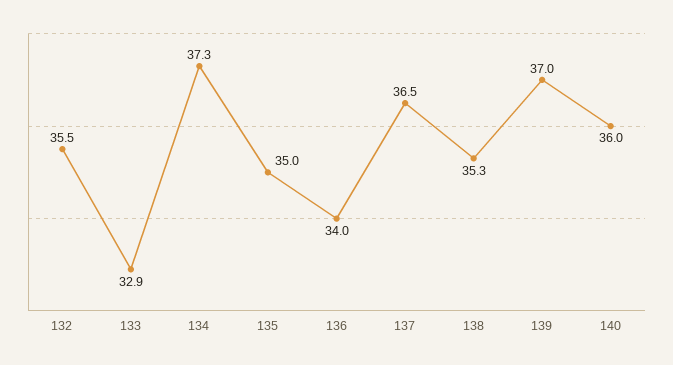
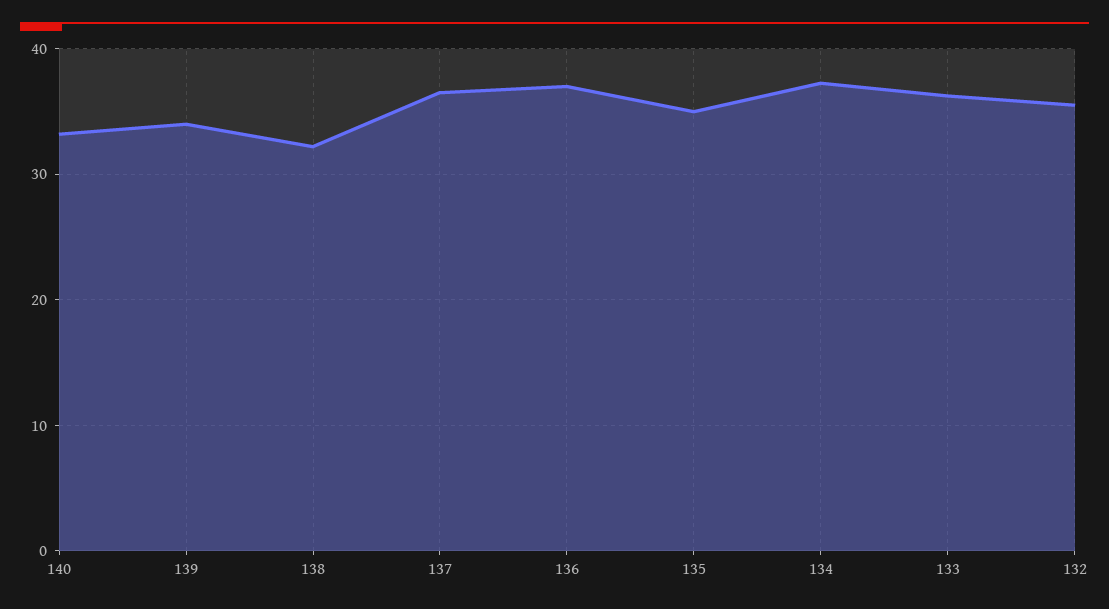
133: 32.9 -> 36
136: 34 -> 37
138: 35.3 -> 32
139: 37 -> 34
140: 36 -> 33

